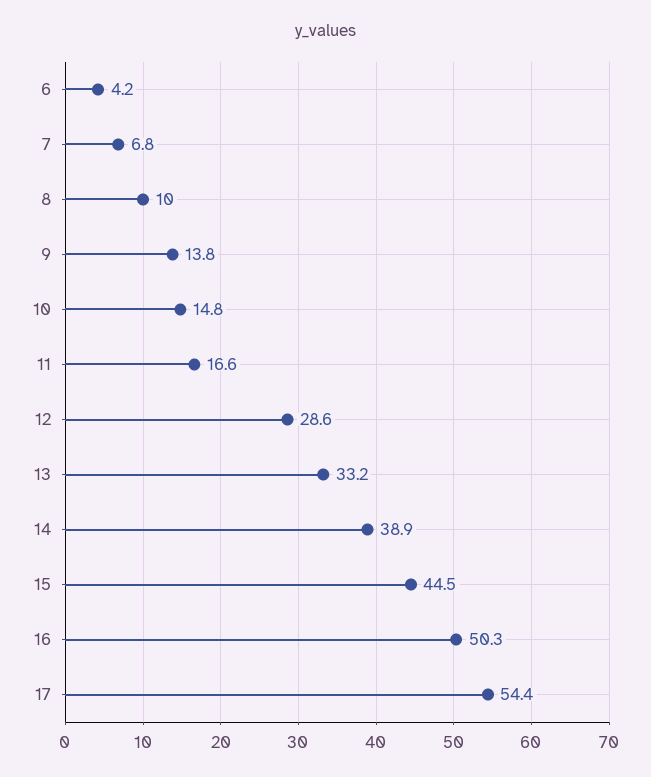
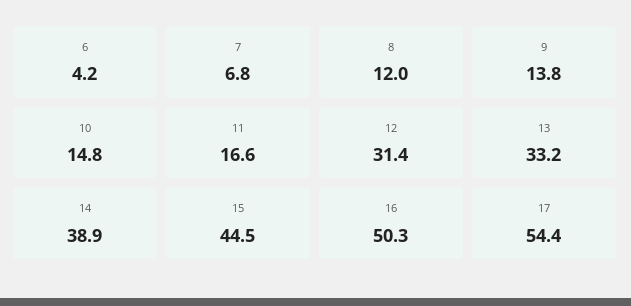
8: 10 -> 12
12: 28.6 -> 31.4

